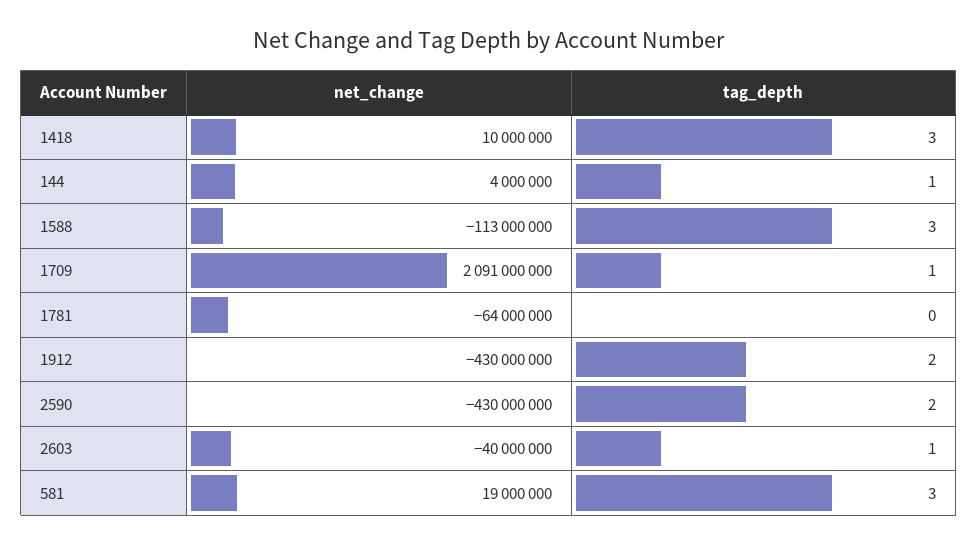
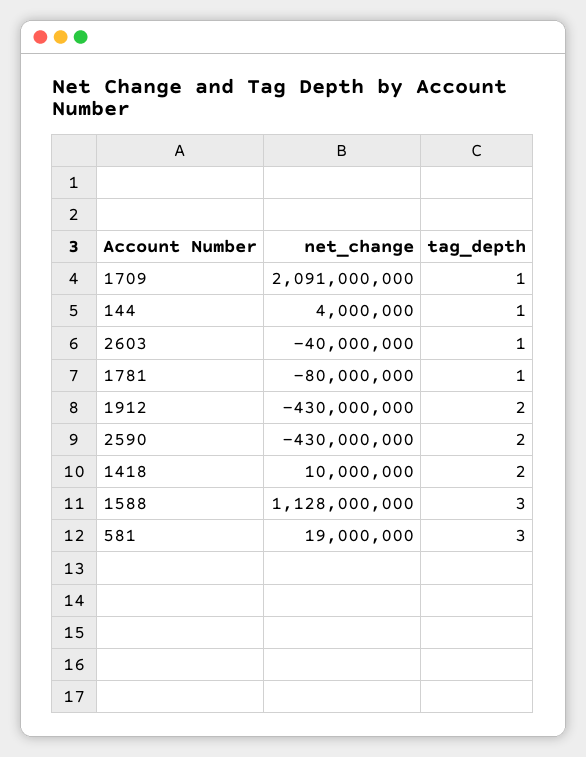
tag_depth, 1418: 3 -> 2
net_change, 1588: -113000000 -> 1128000000
net_change, 1781: -64000000 -> -80000000
tag_depth, 1781: 0 -> 1

